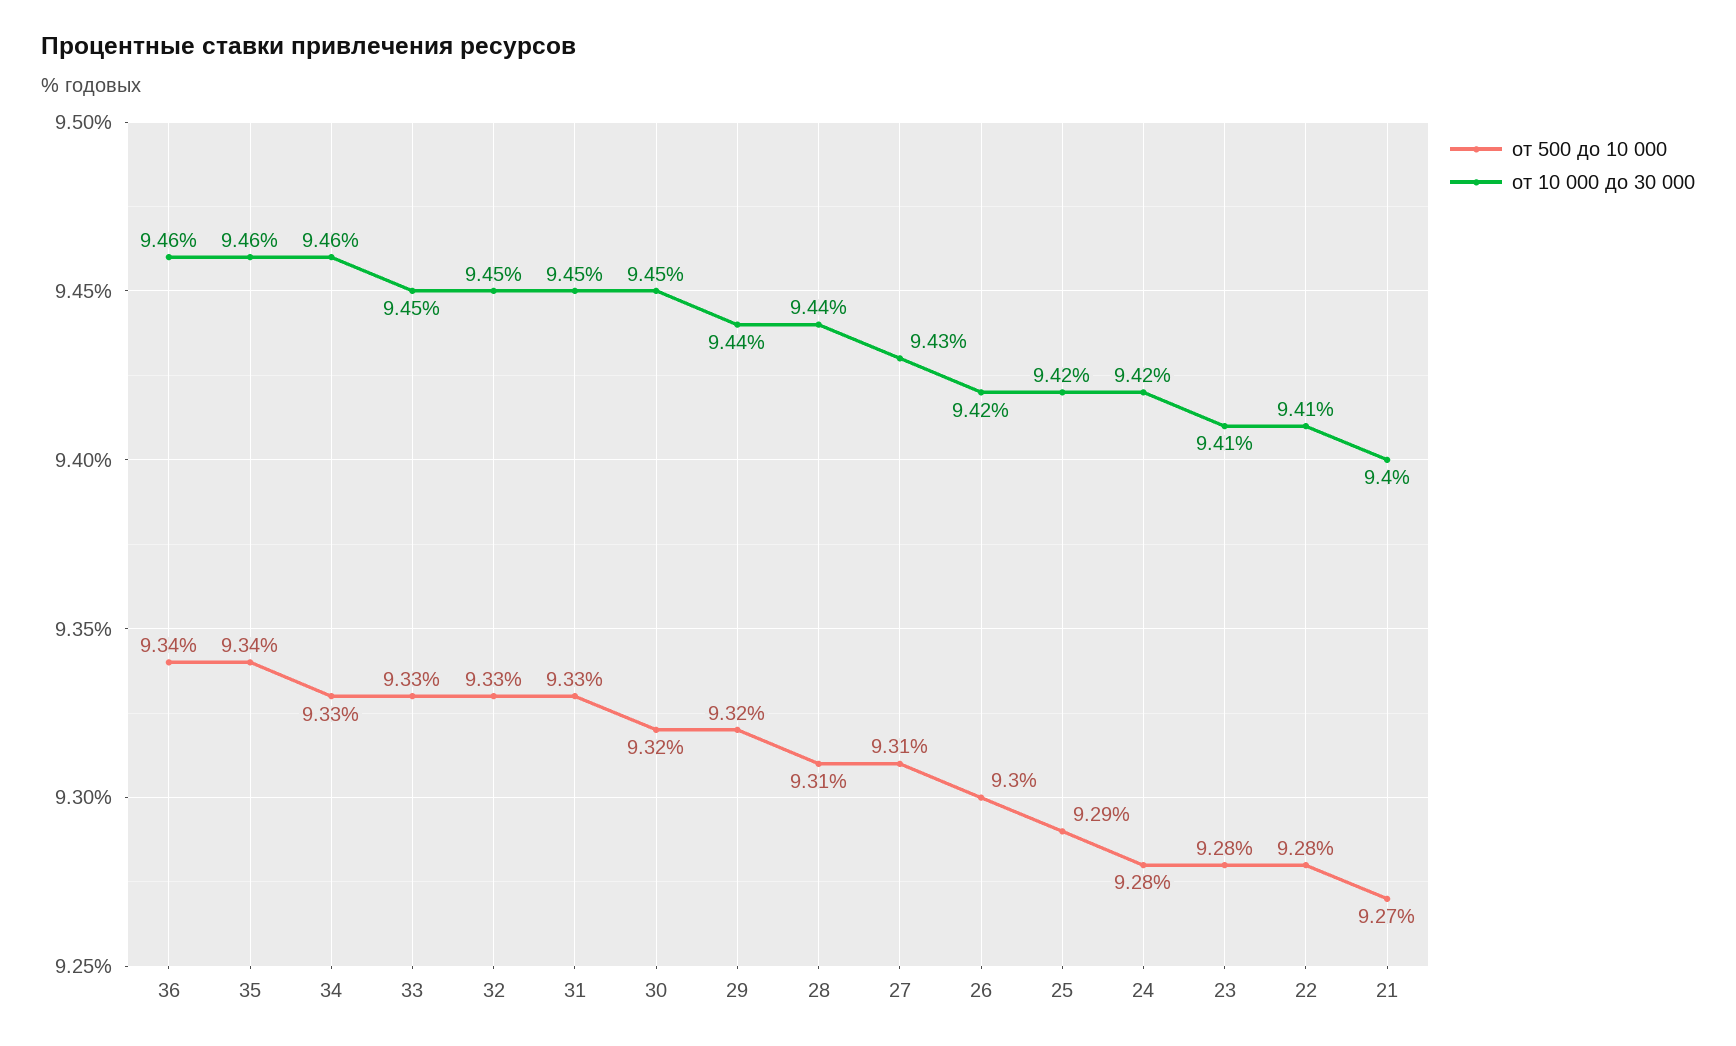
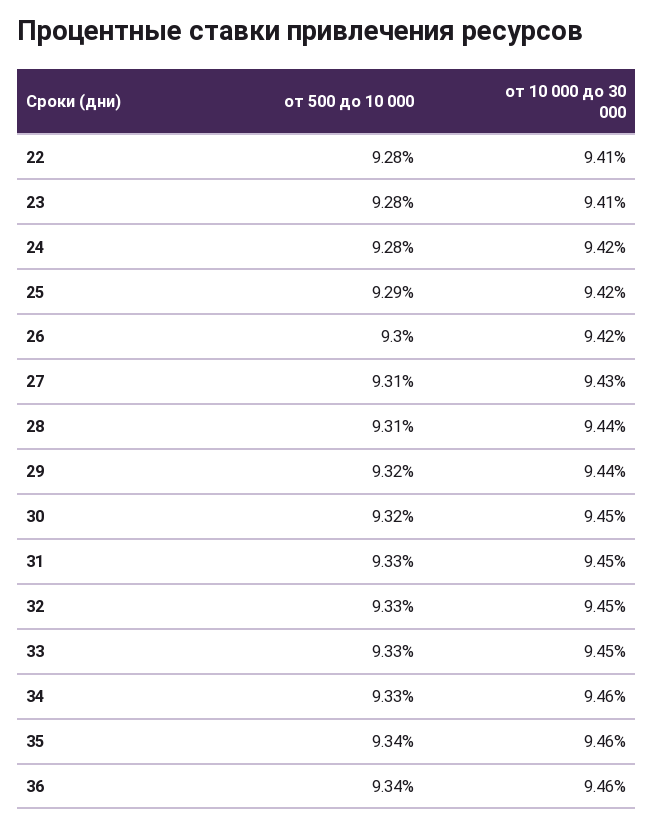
от 500 до 10 000, 21: 9.27 -> none
от 10 000 до 30 000, 21: 9.4 -> none

